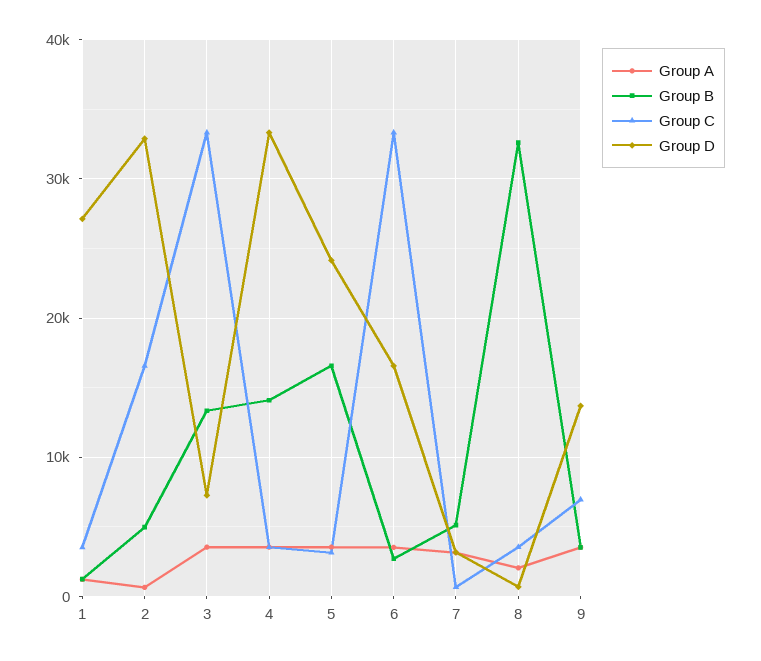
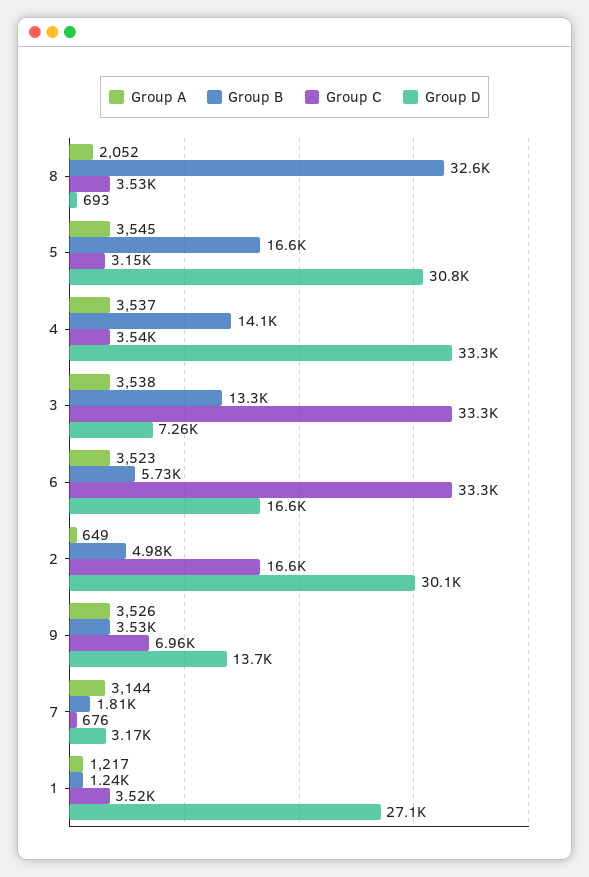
Group D, 2: 33000 -> 30100
Group D, 5: 24000 -> 30800
Group B, 6: 3000 -> 5730
Group B, 7: 5000 -> 1810

